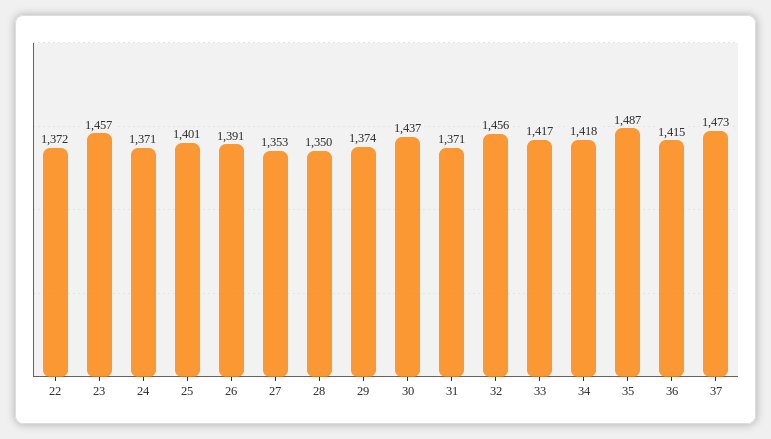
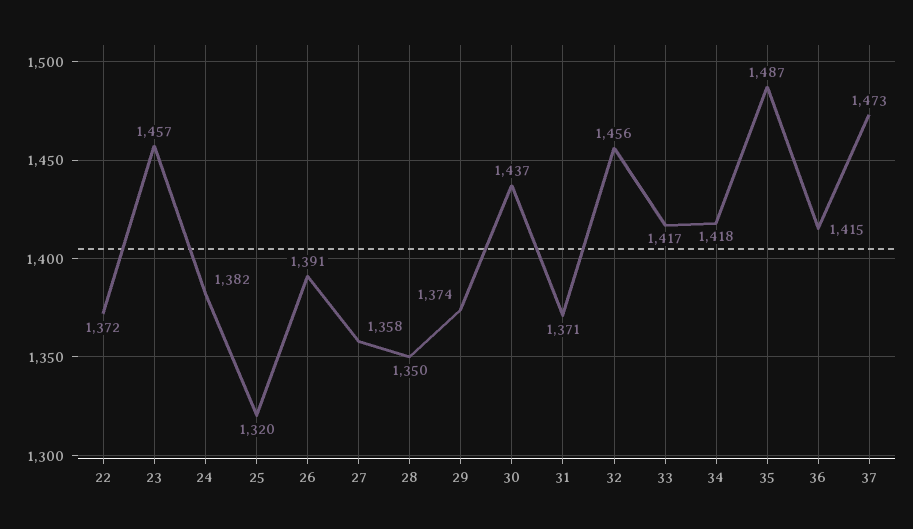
24: 1371 -> 1382
25: 1401 -> 1320
27: 1353 -> 1358

